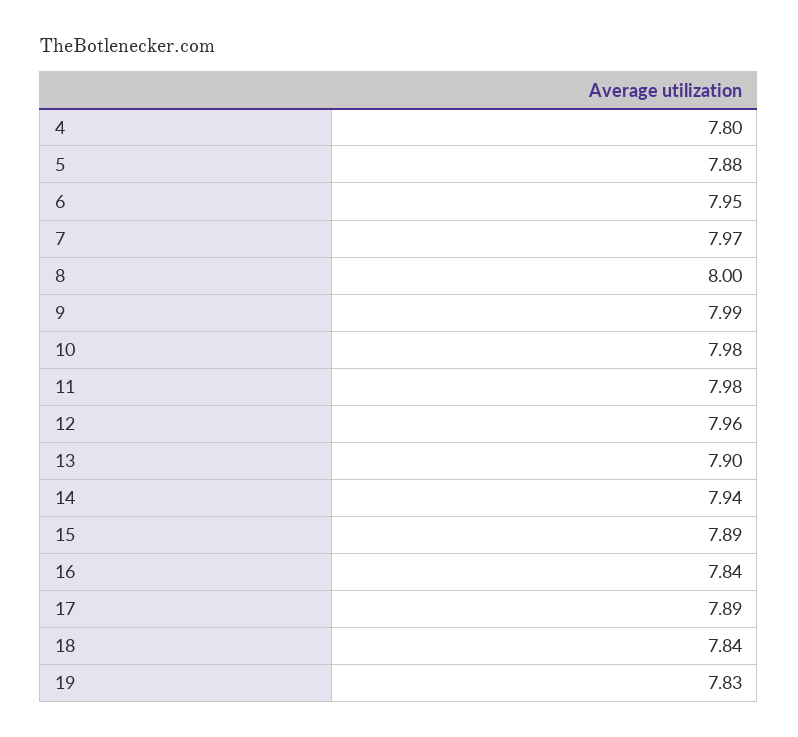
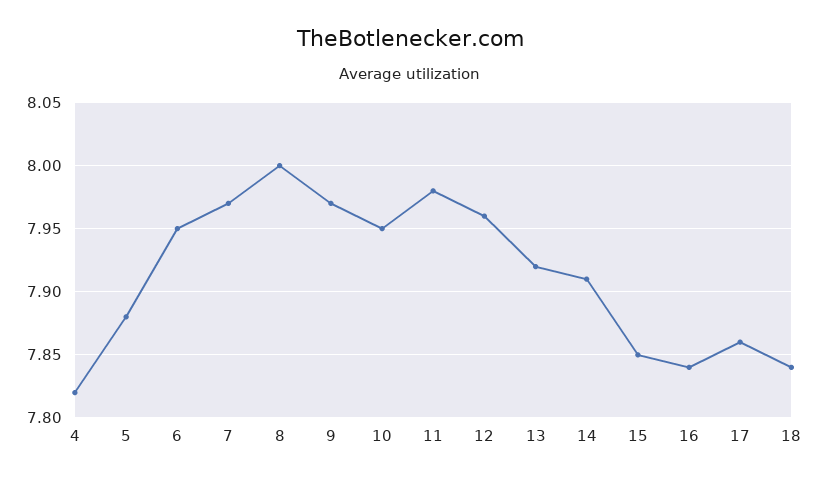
4: 7.8 -> 7.82
9: 7.99 -> 7.97
10: 7.98 -> 7.95
13: 7.9 -> 7.92
14: 7.94 -> 7.91
15: 7.89 -> 7.85
17: 7.89 -> 7.86
19: 7.83 -> none

